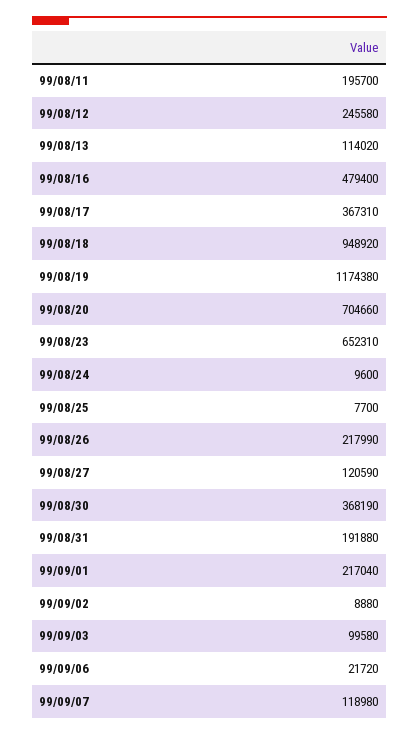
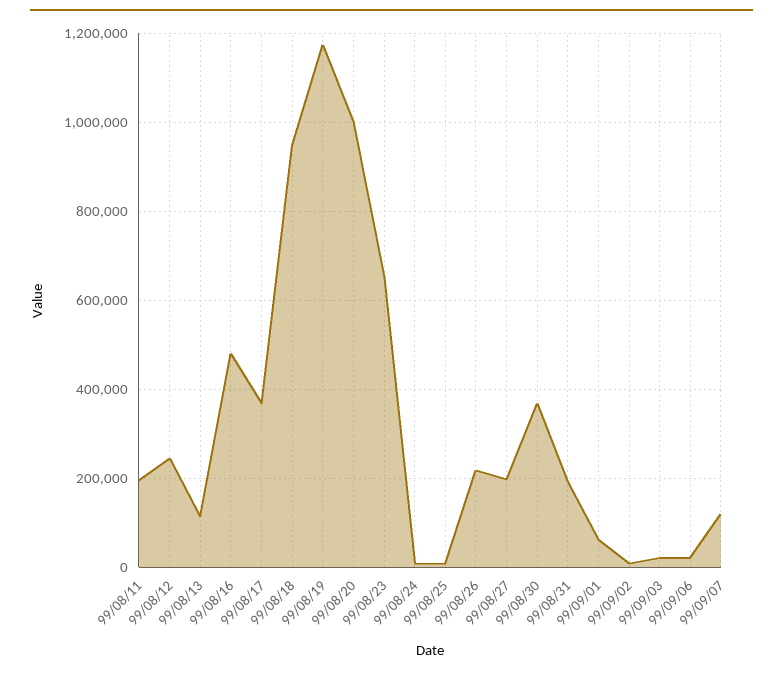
99/08/20: 704660 -> 1000000
99/08/27: 120590 -> 200000
99/09/01: 217040 -> 60000
99/09/03: 99580 -> 20000

